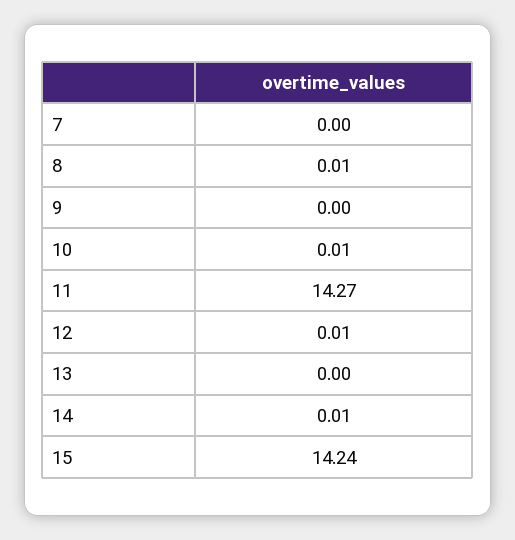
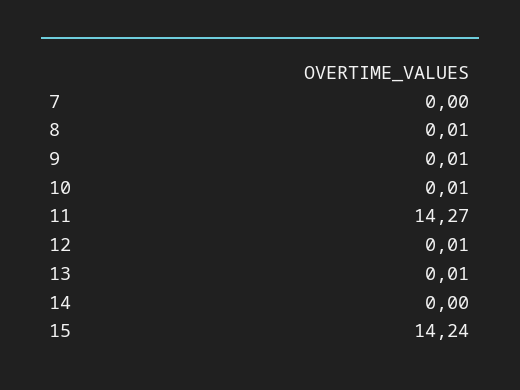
9: 0 -> 0.01
13: 0 -> 0.01
14: 0.01 -> 0

